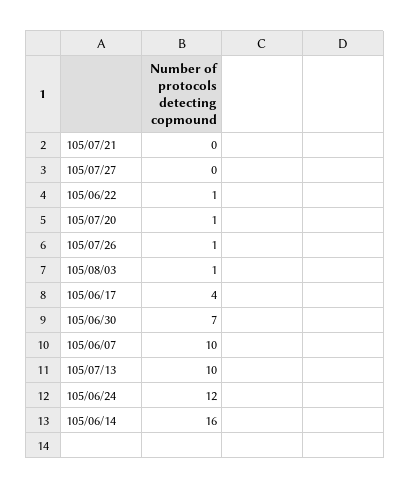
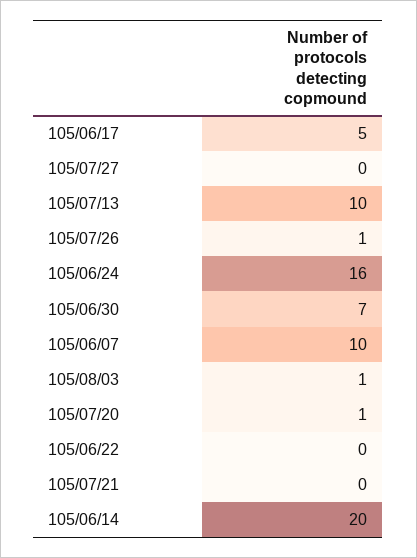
105/06/22: 1 -> 0
105/06/17: 4 -> 5
105/06/24: 12 -> 16
105/06/14: 16 -> 20

